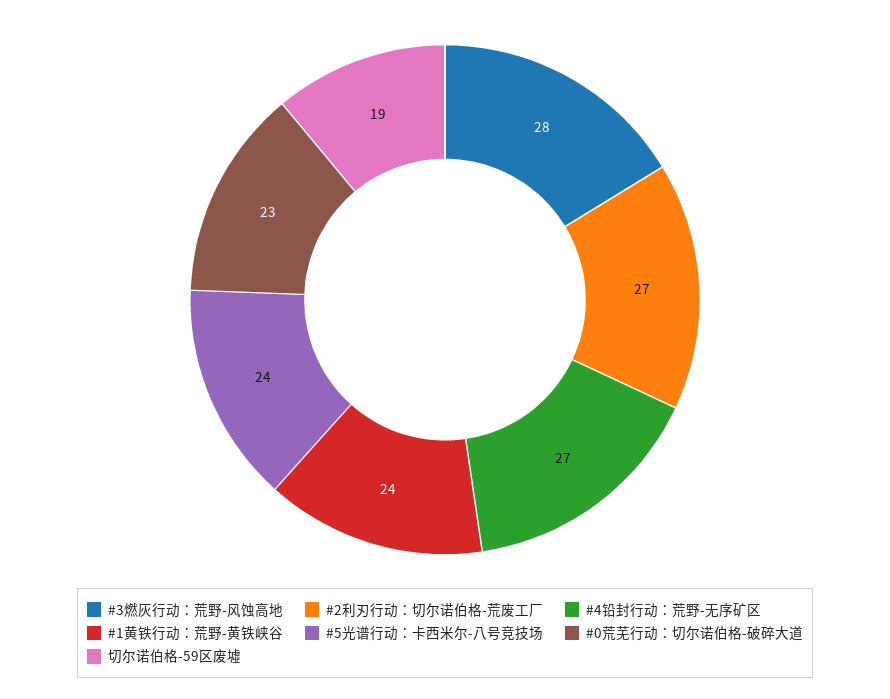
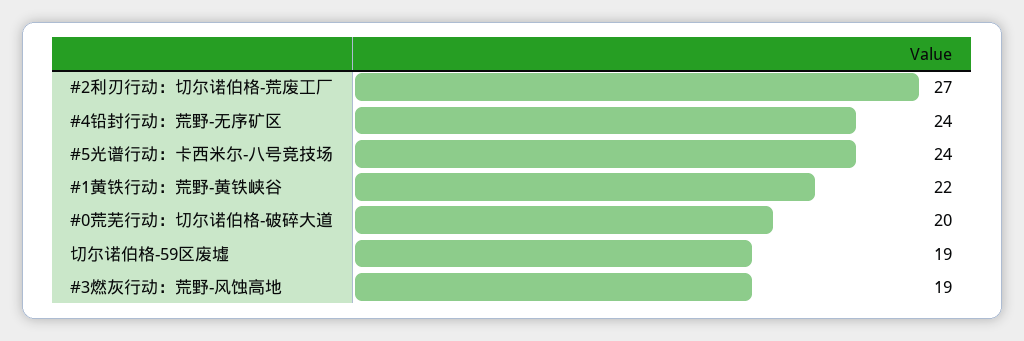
#3燃灰行动：荒野-风蚀高地: 28 -> 19
#4铅封行动：荒野-无序矿区: 27 -> 24
#1黄铁行动：荒野-黄铁峡谷: 24 -> 22
#0荒芜行动：切尔诺伯格-破碎大道: 23 -> 20

